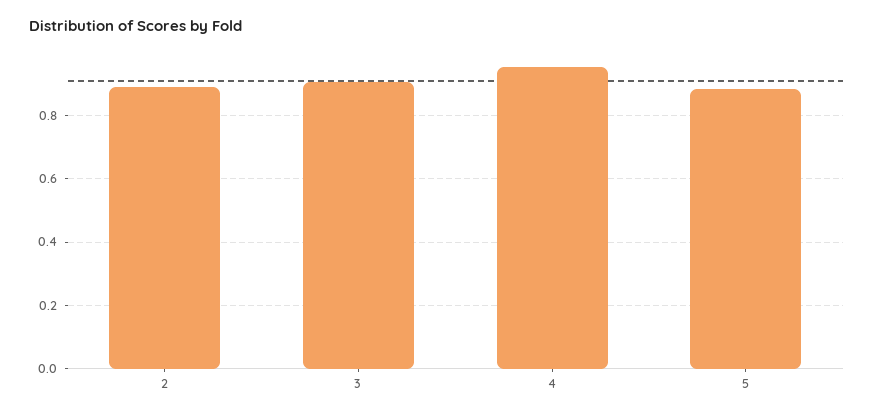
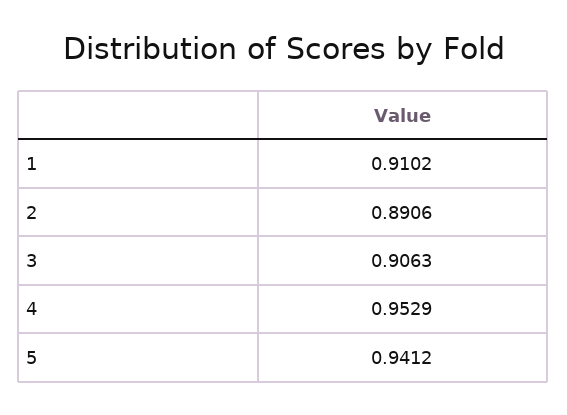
5: 0.88 -> 0.9412
1: none -> 0.9102

